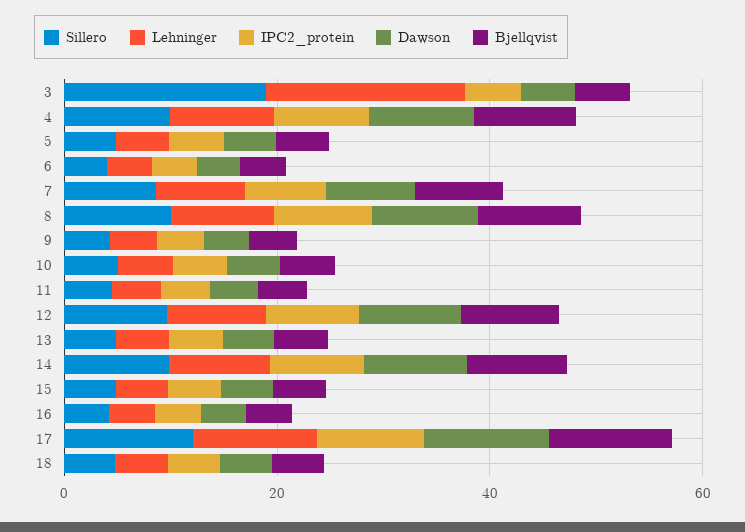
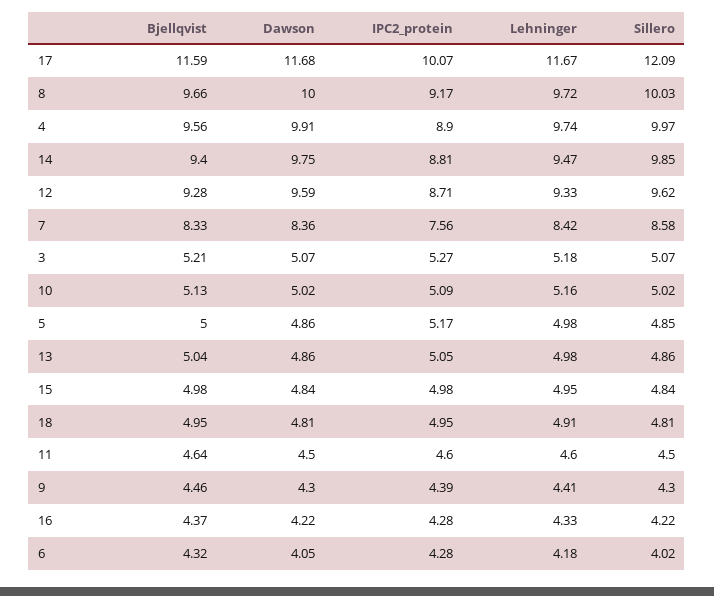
Sillero, 3: 20 -> 5.07
Lehninger, 3: 20 -> 5.18

